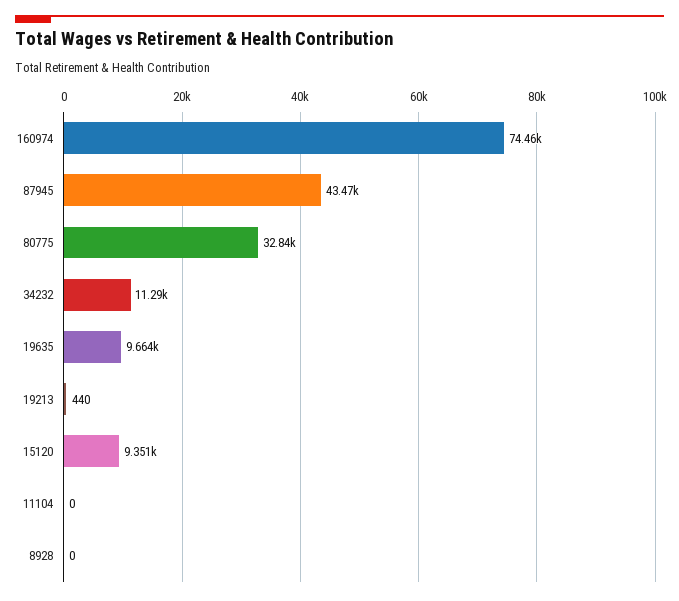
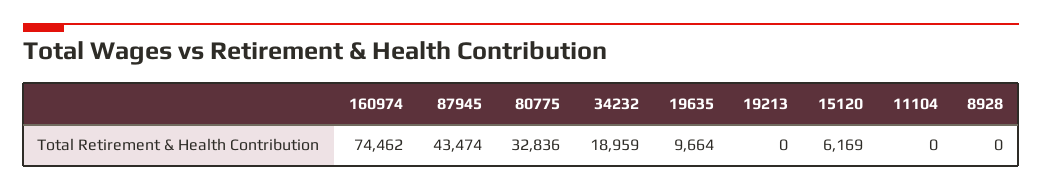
34232: 11290 -> 18959
19213: 440 -> 0
15120: 9351 -> 6169

